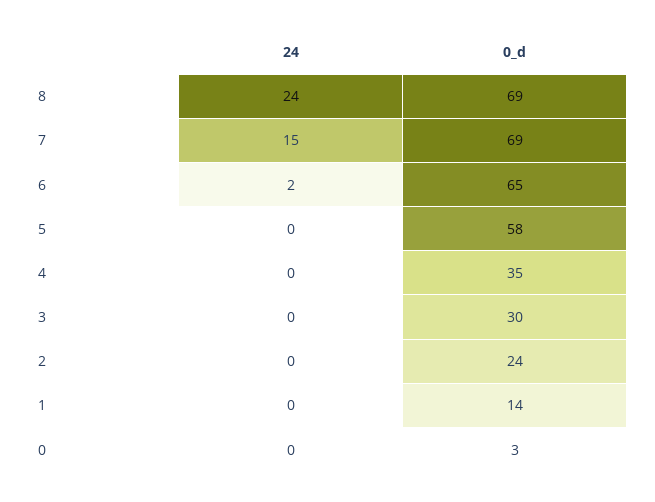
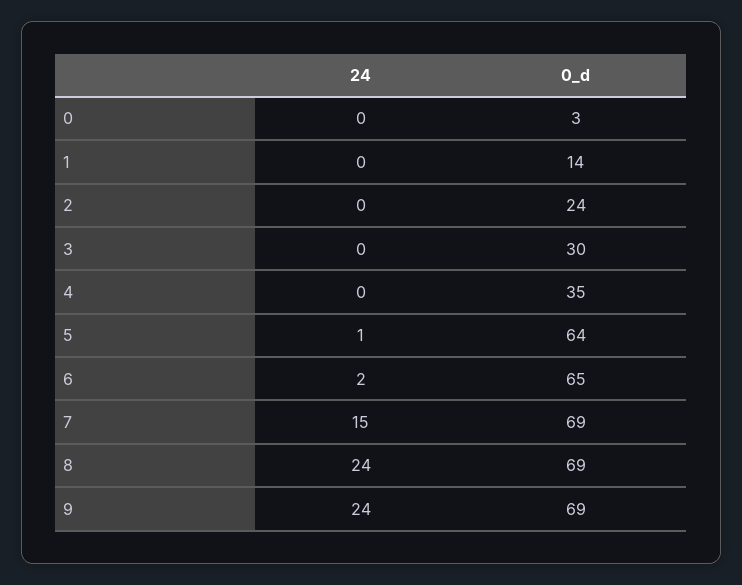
24, 5: 0 -> 1
0_d, 5: 58 -> 64
24, 9: none -> 24
0_d, 9: none -> 69

